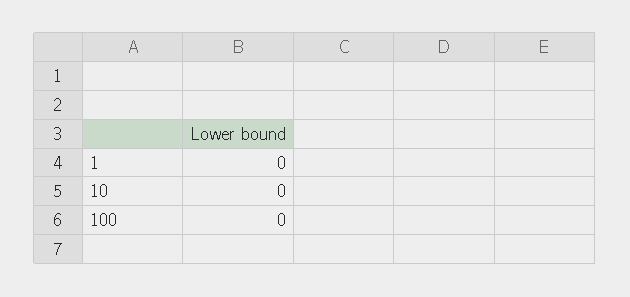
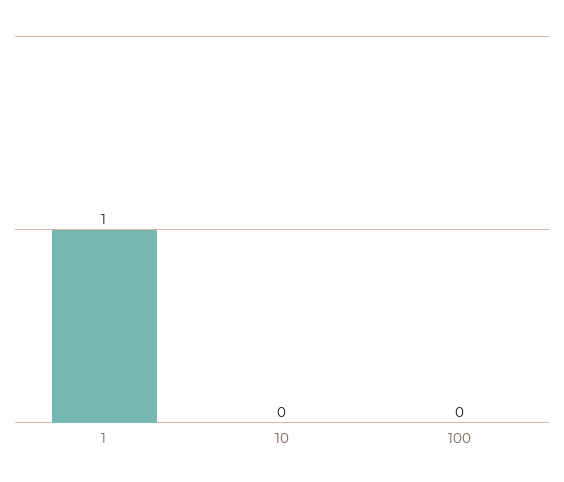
1: 0 -> 1

